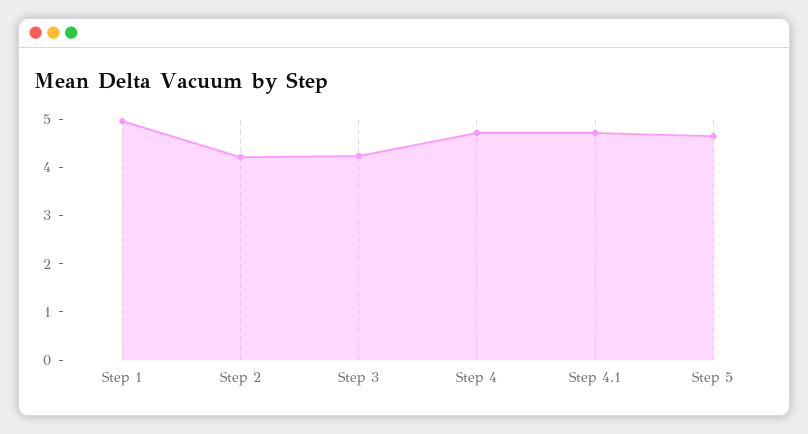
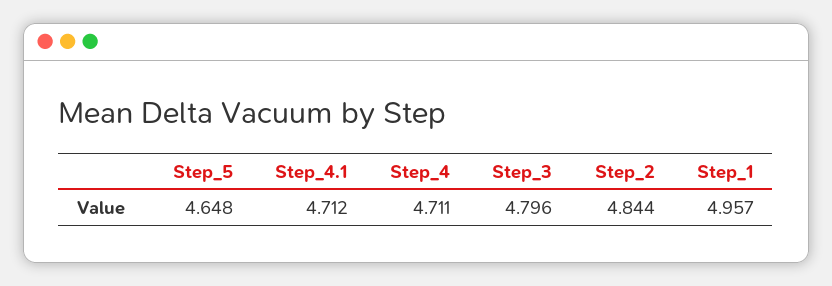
Step 2: 4.2 -> 4.844
Step 3: 4.2 -> 4.796

